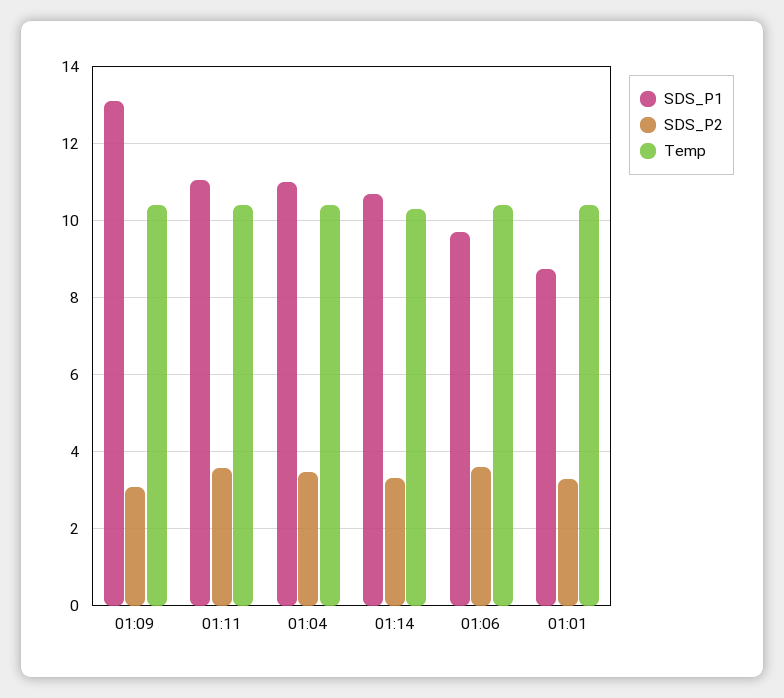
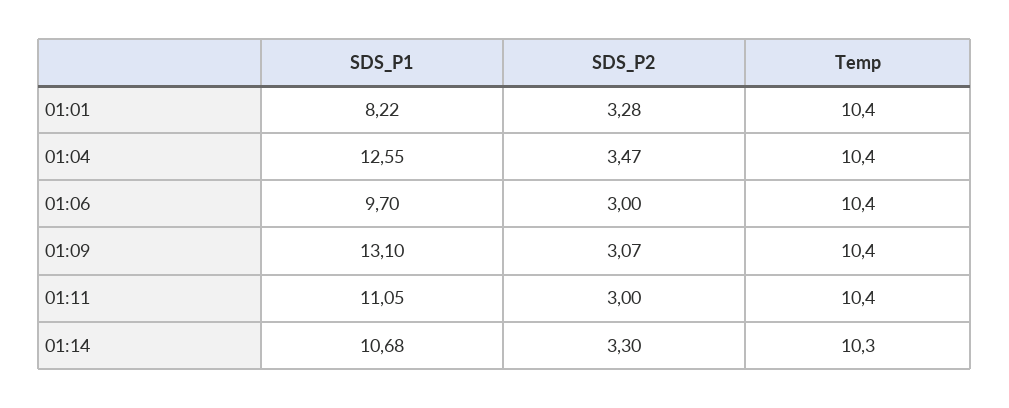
SDS_P2, 01:11: 3.6 -> 3
SDS_P1, 01:04: 11 -> 12.55
SDS_P2, 01:06: 3.6 -> 3
SDS_P1, 01:01: 8.8 -> 8.22

